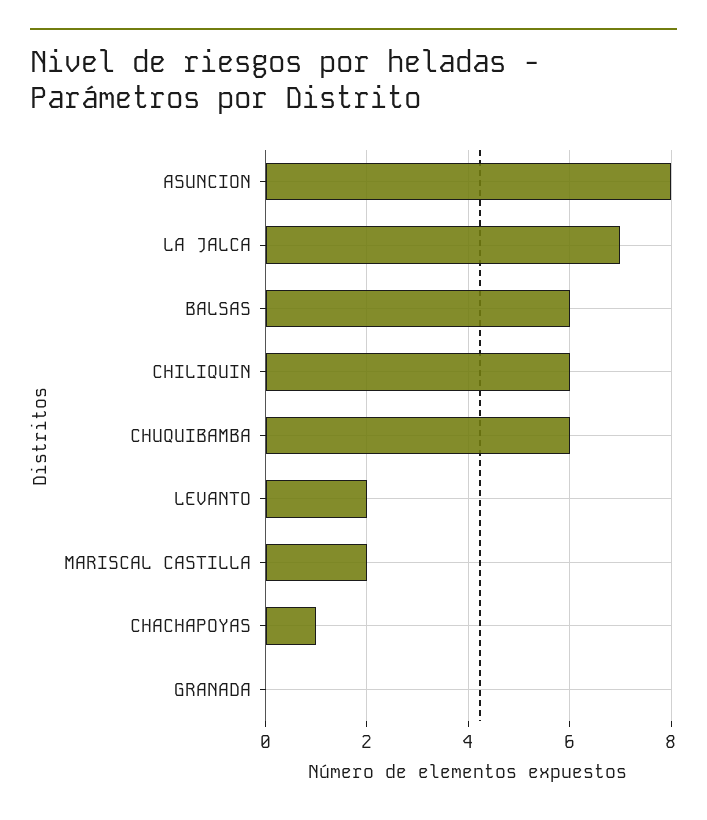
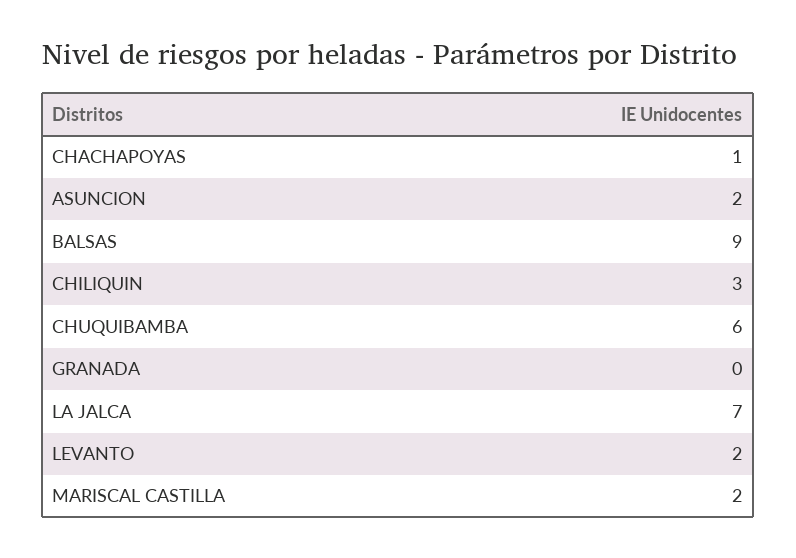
ASUNCION: 8 -> 2
BALSAS: 6 -> 9
CHILIQUIN: 6 -> 3

